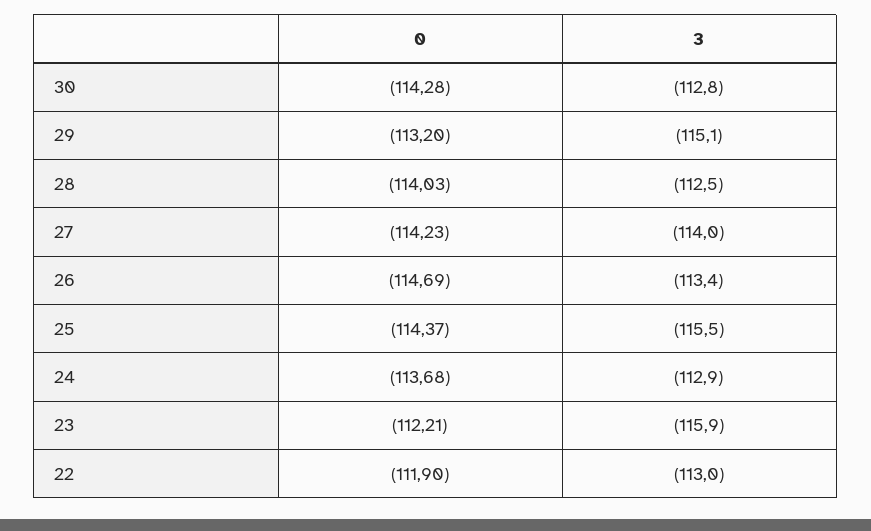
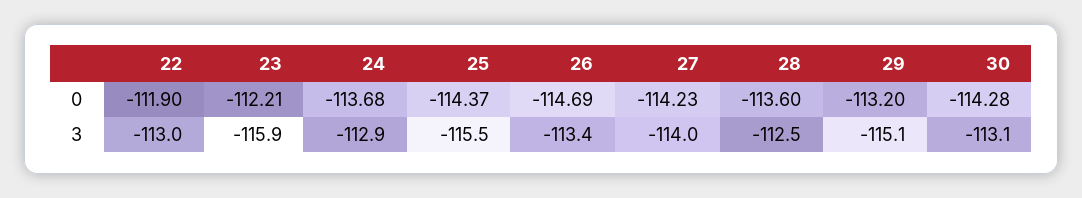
3, 30: -112.8 -> -113.1
0, 28: -114.03 -> -113.6

